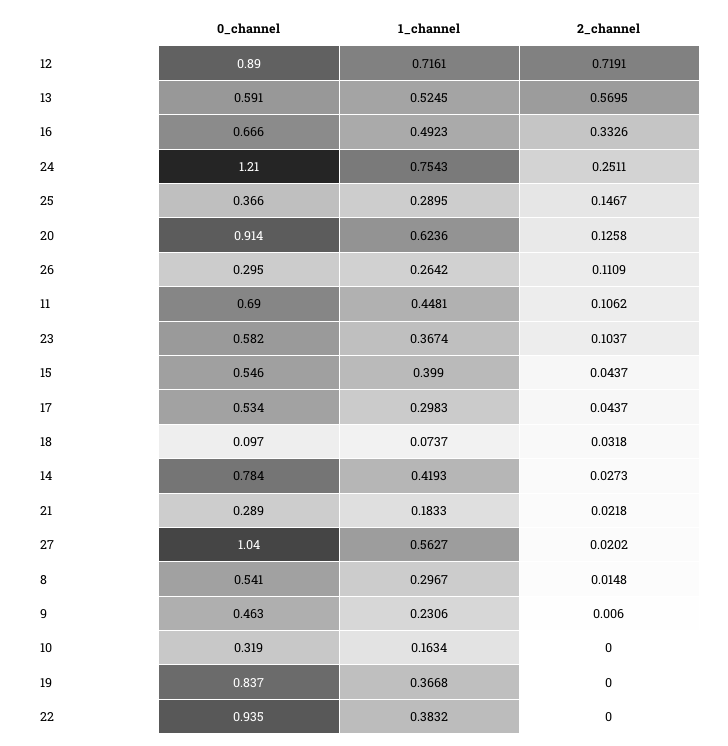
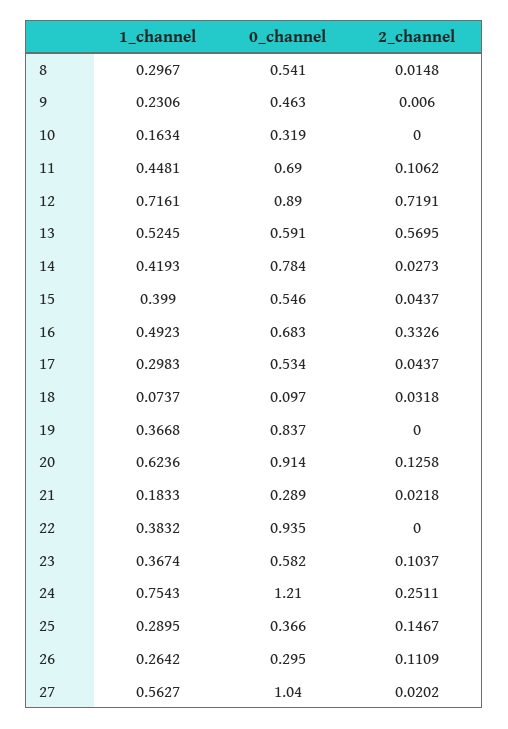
0_channel, 16: 0.666 -> 0.683

